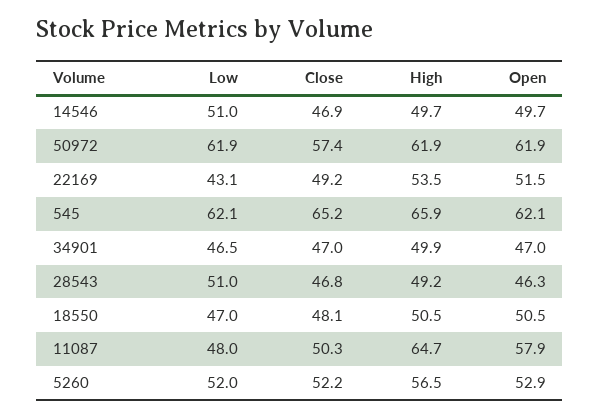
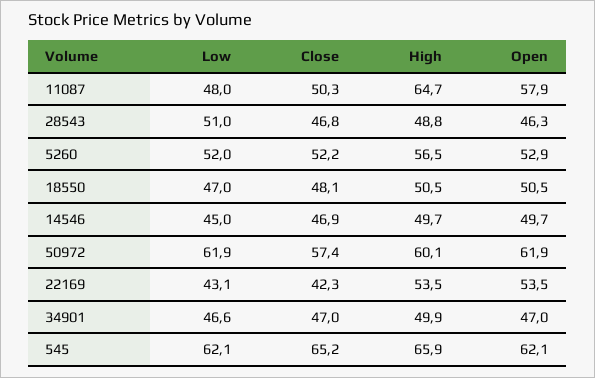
Low, 14546: 51 -> 45
High, 50972: 61.9 -> 60.1
Close, 22169: 49.2 -> 42.3
Open, 22169: 51.5 -> 53.5
Low, 34901: 46.5 -> 46.6
High, 28543: 49.2 -> 48.8

